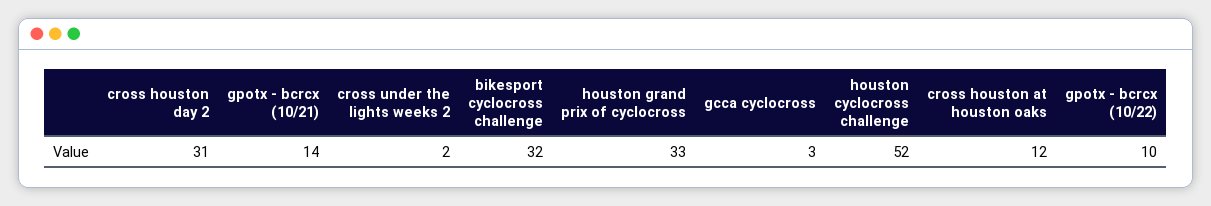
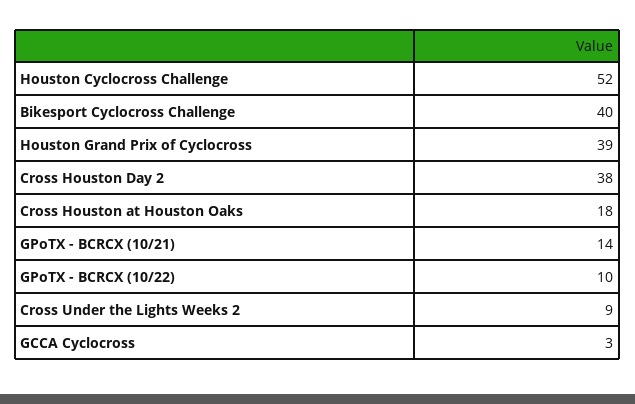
cross houston day 2: 31 -> 38
cross under the lights weeks 2: 2 -> 9
bikesport cyclocross challenge: 32 -> 40
houston grand prix of cyclocross: 33 -> 39
cross houston at houston oaks: 12 -> 18

